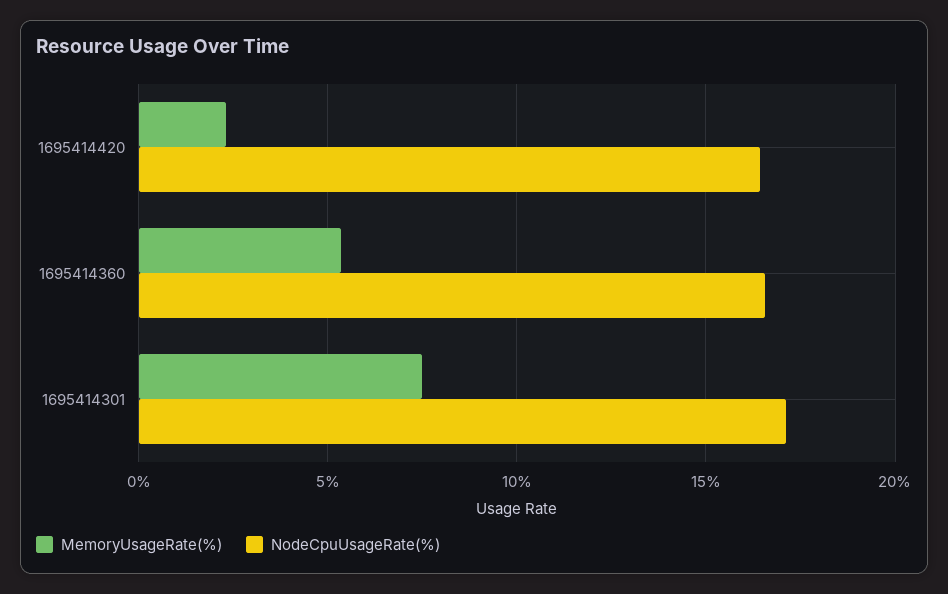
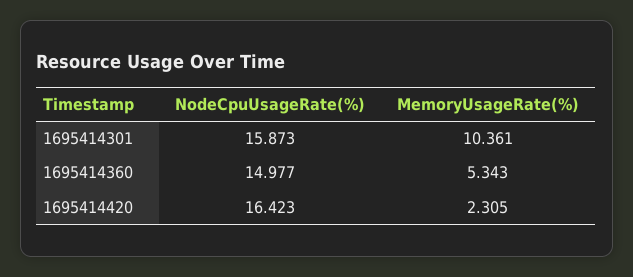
NodeCpuUsageRate(%), 1695414360: 16.5 -> 14.977
MemoryUsageRate(%), 1695414301: 7.5 -> 10.361
NodeCpuUsageRate(%), 1695414301: 17 -> 15.873

